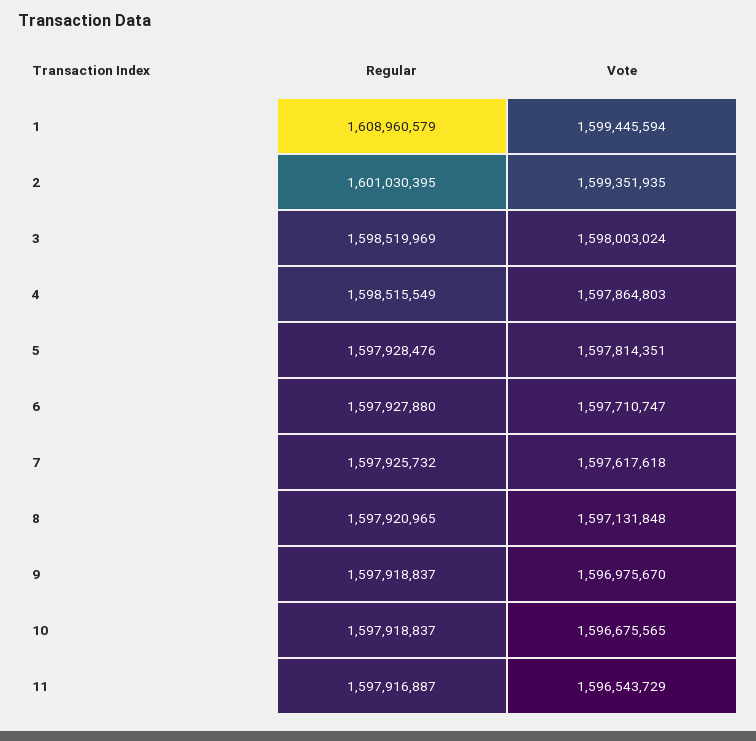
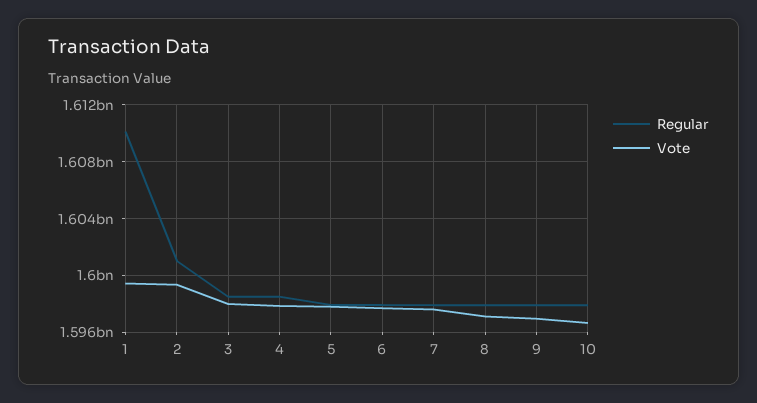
Regular, 1: 1608960579 -> 1610000000
Regular, 11: 1597916887 -> none
Vote, 11: 1596543729 -> none

